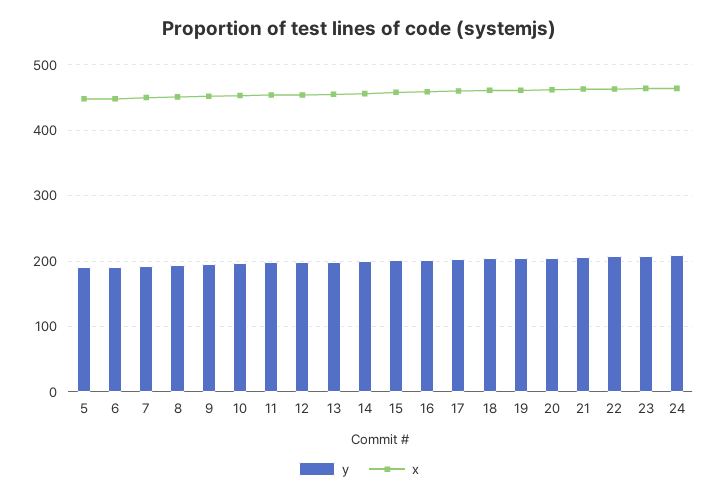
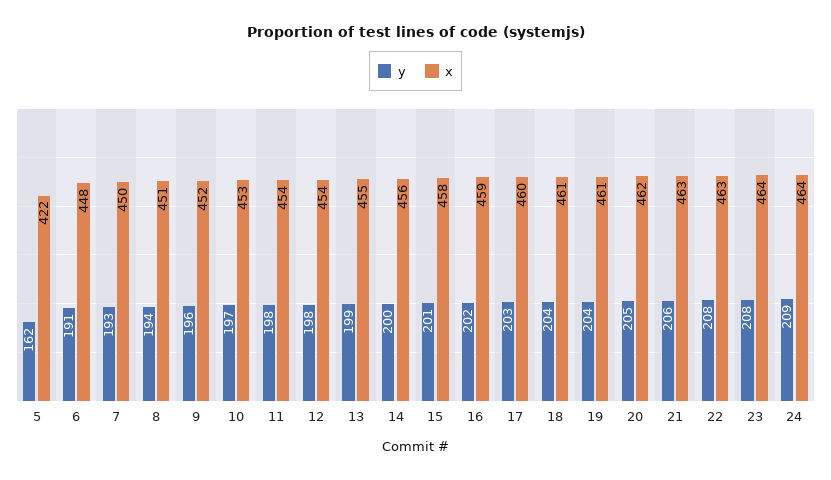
y, 5: 190 -> 162
x, 5: 450 -> 422

